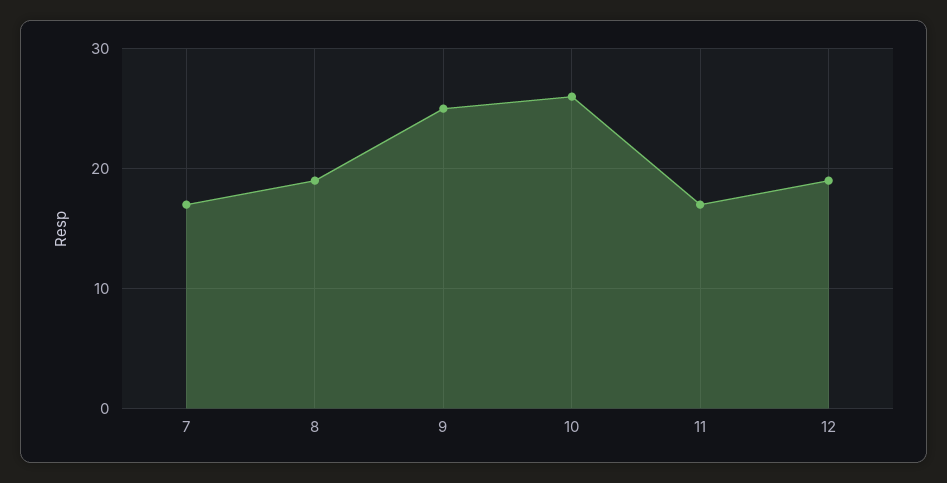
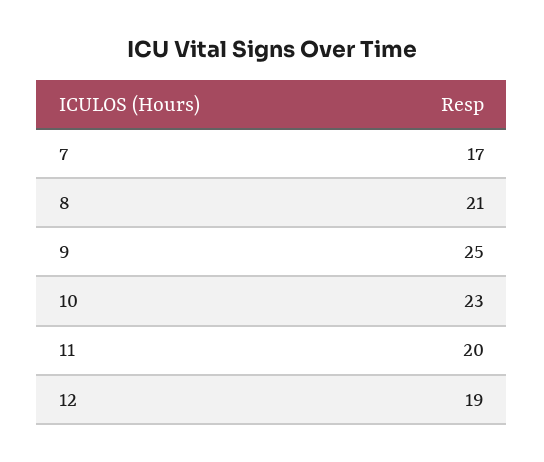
8: 19 -> 21
10: 26 -> 23
11: 17 -> 20

